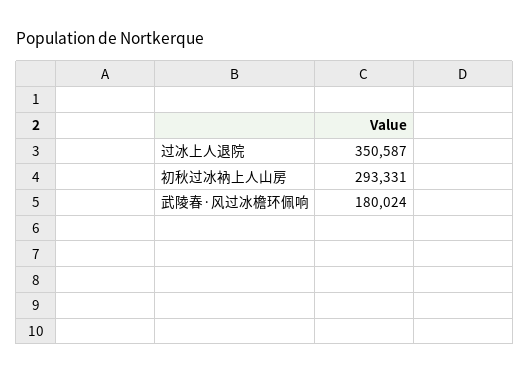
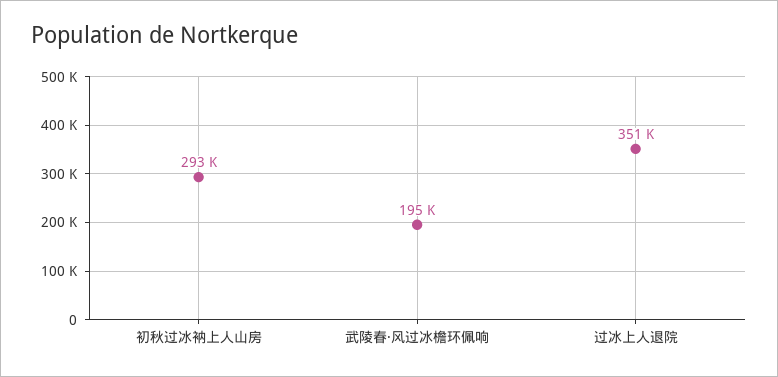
武陵春·风过冰檐环佩响: 180024 -> 195000

